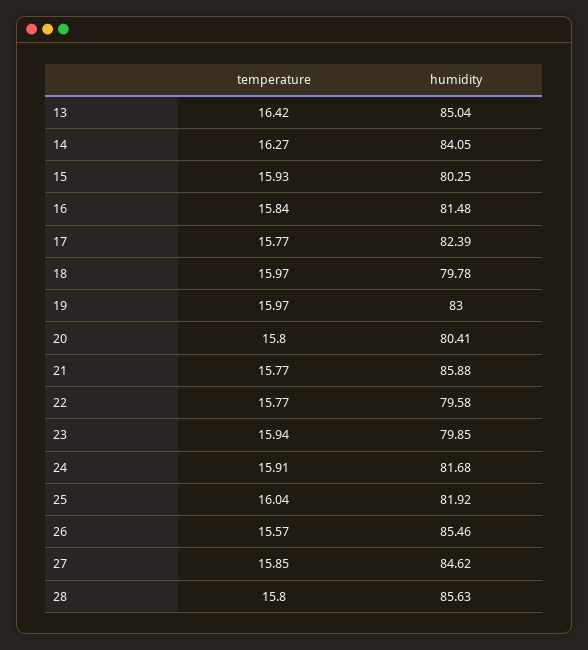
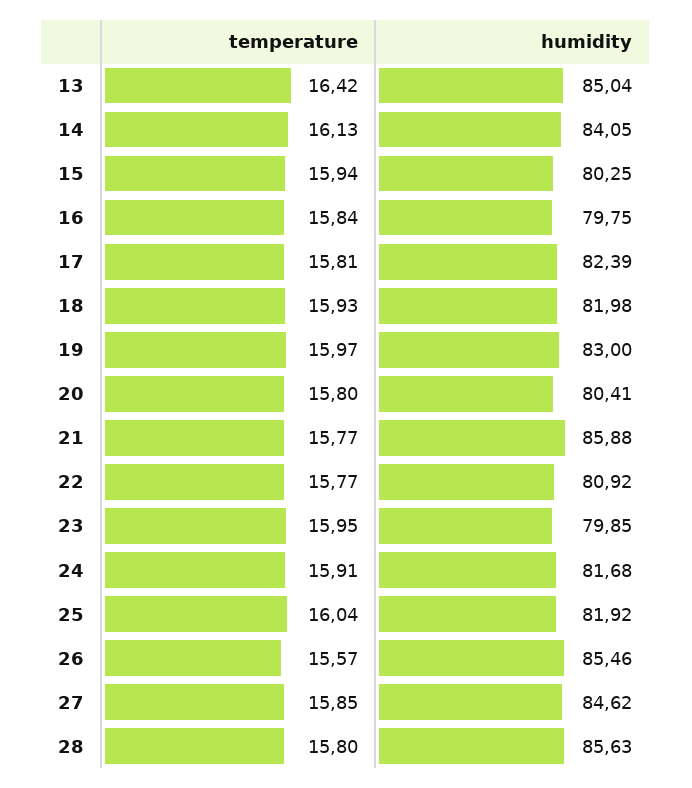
temperature, 14: 16.27 -> 16.13
temperature, 15: 15.93 -> 15.94
humidity, 16: 81.48 -> 79.75
temperature, 17: 15.77 -> 15.81
temperature, 18: 15.97 -> 15.93
humidity, 18: 79.78 -> 81.98
humidity, 22: 79.58 -> 80.92
temperature, 23: 15.94 -> 15.95

